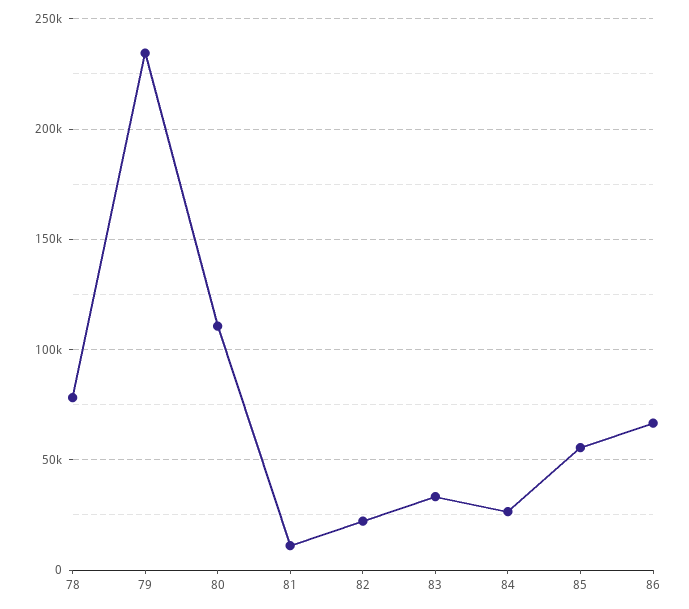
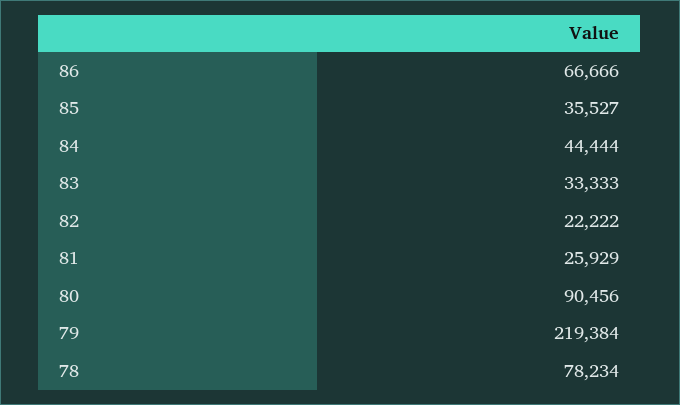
79: 235000 -> 219384
80: 110000 -> 90456
81: 10000 -> 25929
84: 25000 -> 44444
85: 55000 -> 35527

